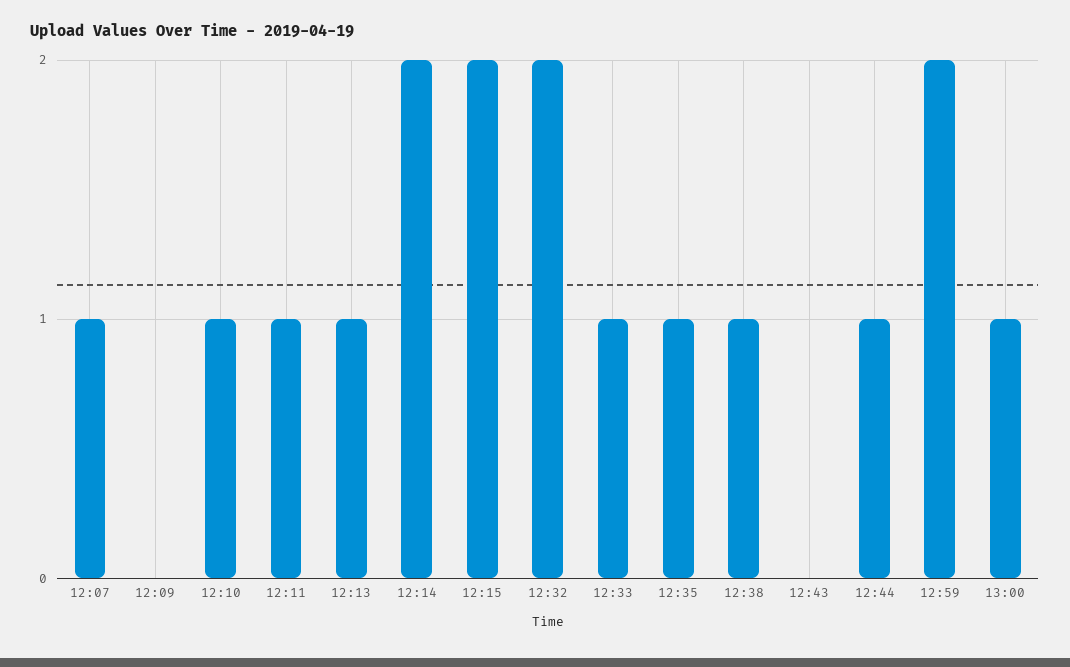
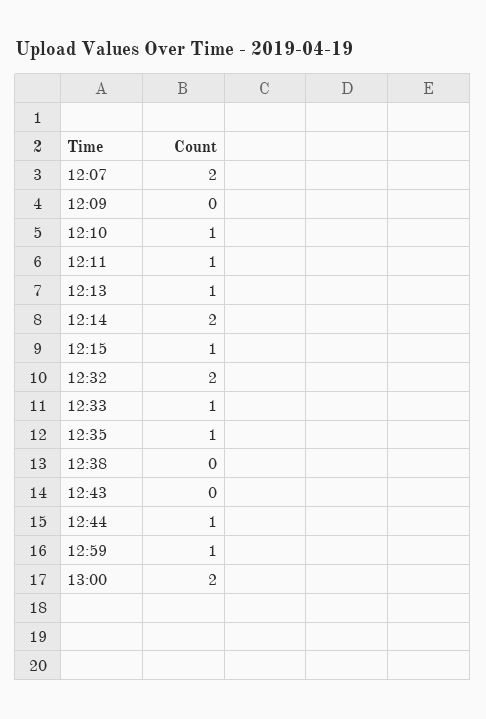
12:07: 1 -> 2
12:15: 2 -> 1
12:38: 1 -> 0
12:59: 2 -> 1
13:00: 1 -> 2

